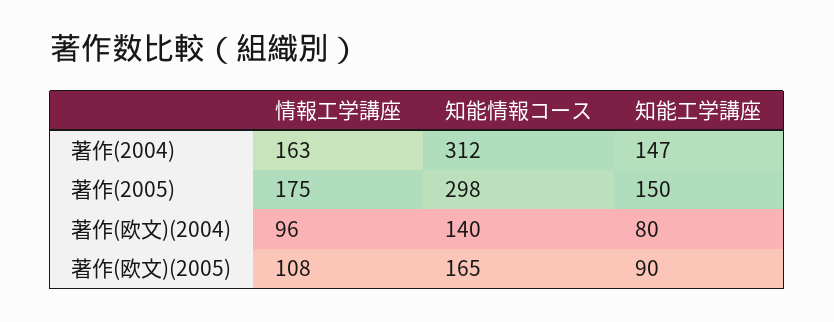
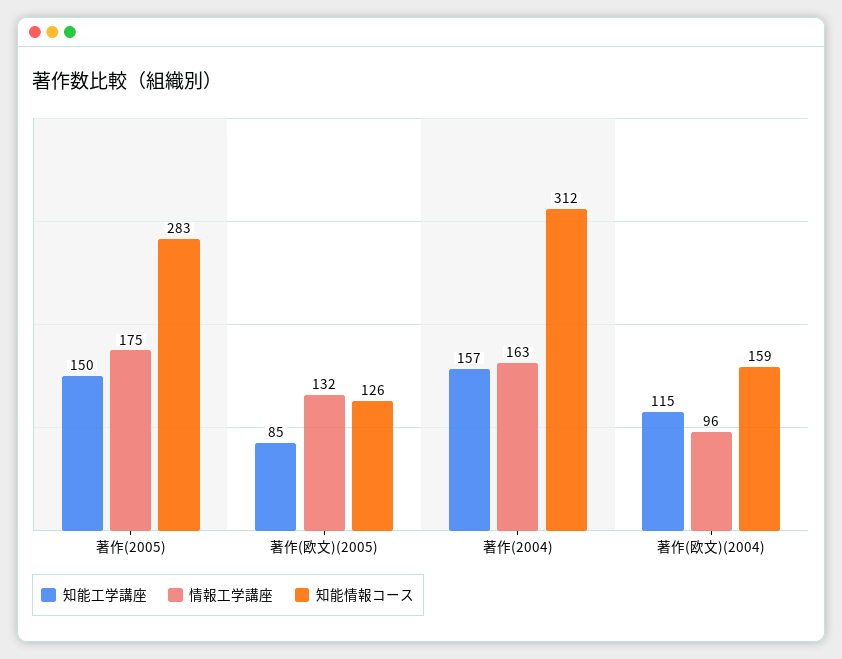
知能工学講座, 著作(2004): 147 -> 157
知能情報コース, 著作(2005): 298 -> 283
知能情報コース, 著作(欧文)(2004): 140 -> 159
知能工学講座, 著作(欧文)(2004): 80 -> 115
情報工学講座, 著作(欧文)(2005): 108 -> 132
知能情報コース, 著作(欧文)(2005): 165 -> 126
知能工学講座, 著作(欧文)(2005): 90 -> 85

